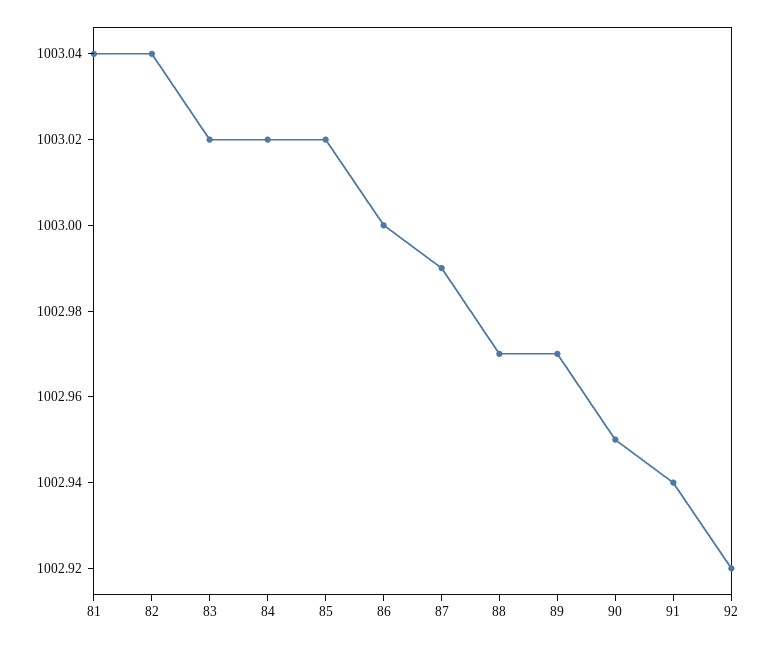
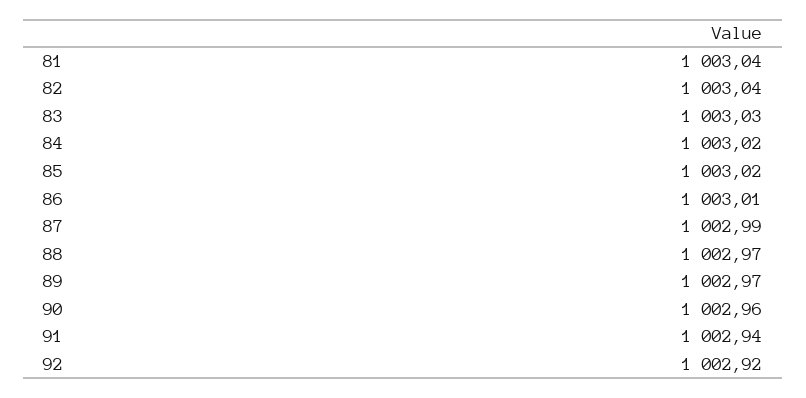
83: 1003.02 -> 1003.03
86: 1003 -> 1003.01
90: 1002.95 -> 1002.96

